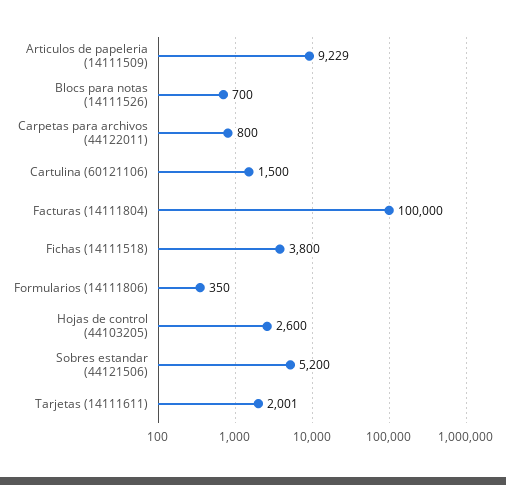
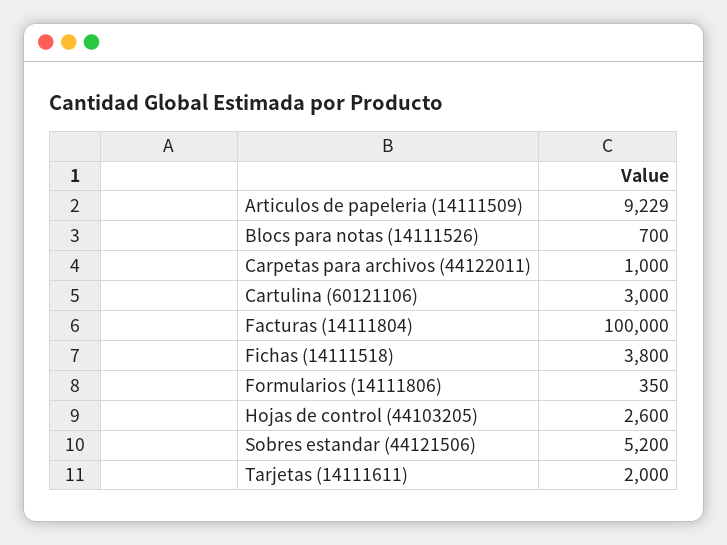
Carpetas para archivos (44122011): 800 -> 1000
Cartulina (60121106): 1500 -> 3000
Tarjetas (14111611): 2001 -> 2000

